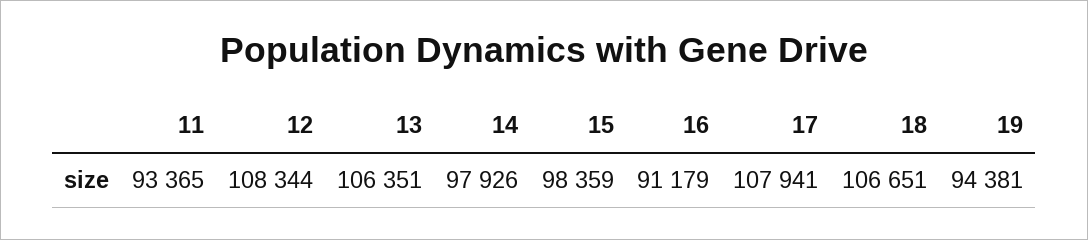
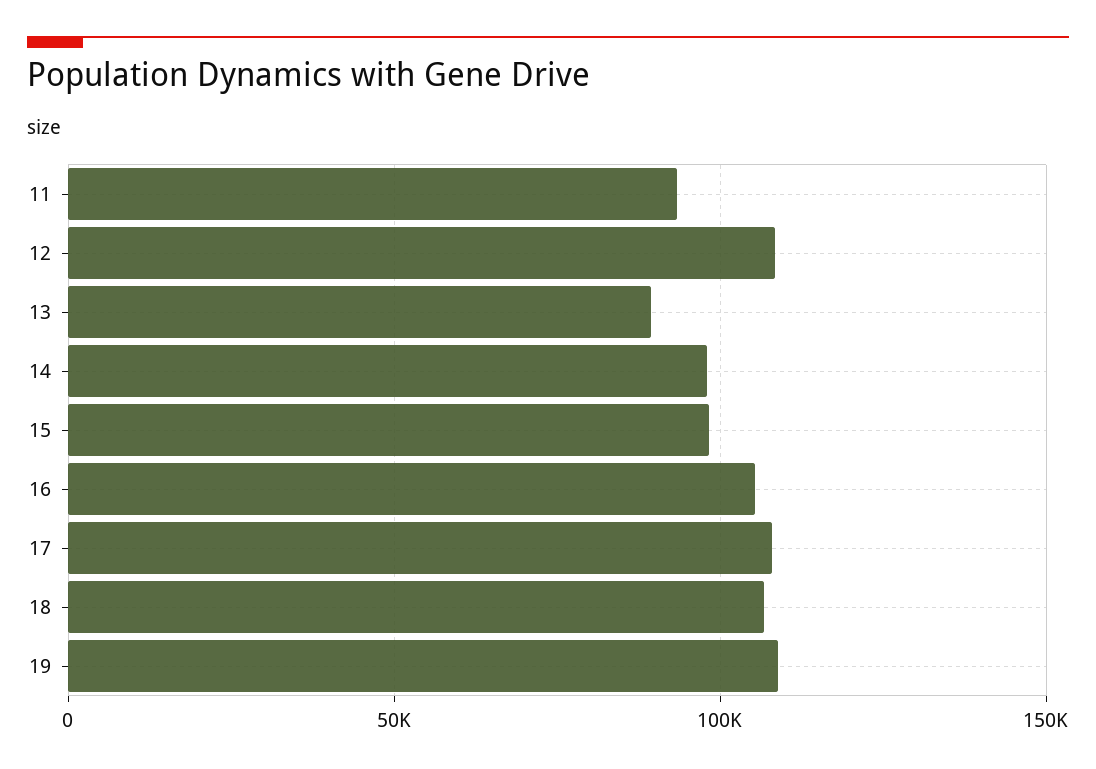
13: 106351 -> 90000
16: 91179 -> 105000
19: 94381 -> 110000

